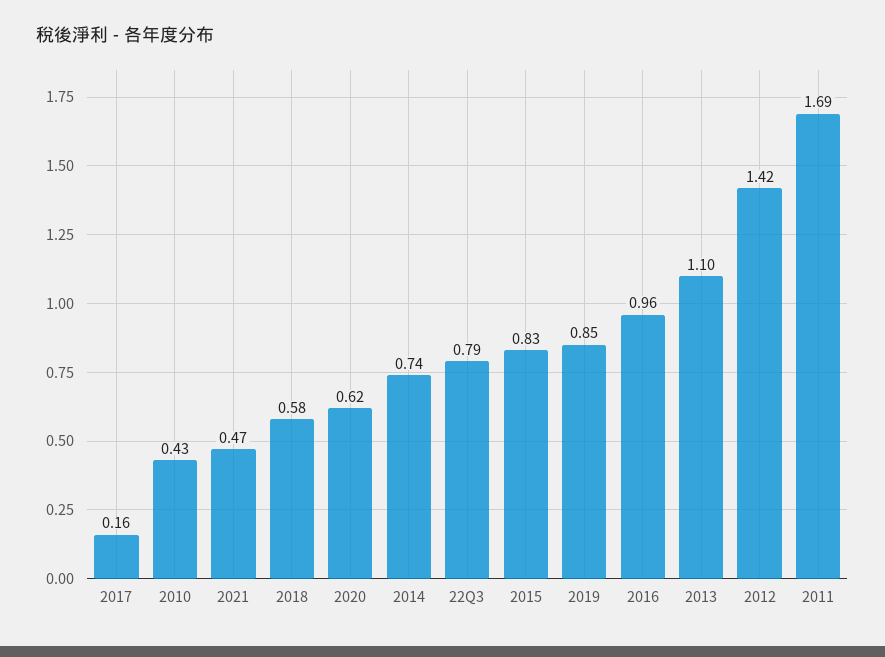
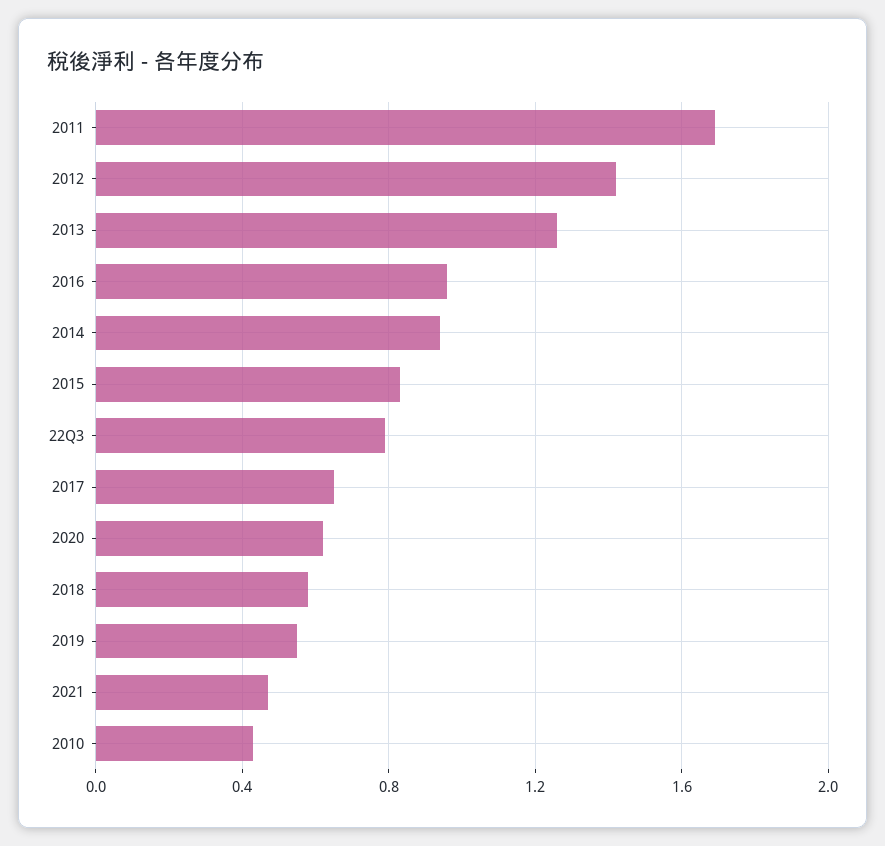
2017: 0.16 -> 0.65
2014: 0.74 -> 0.95
2019: 0.85 -> 0.55
2013: 1.1 -> 1.25

